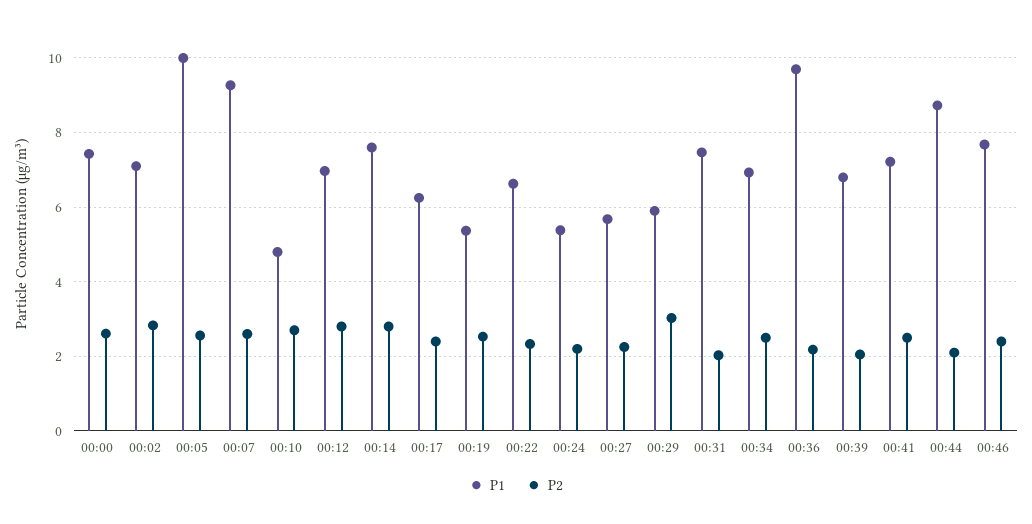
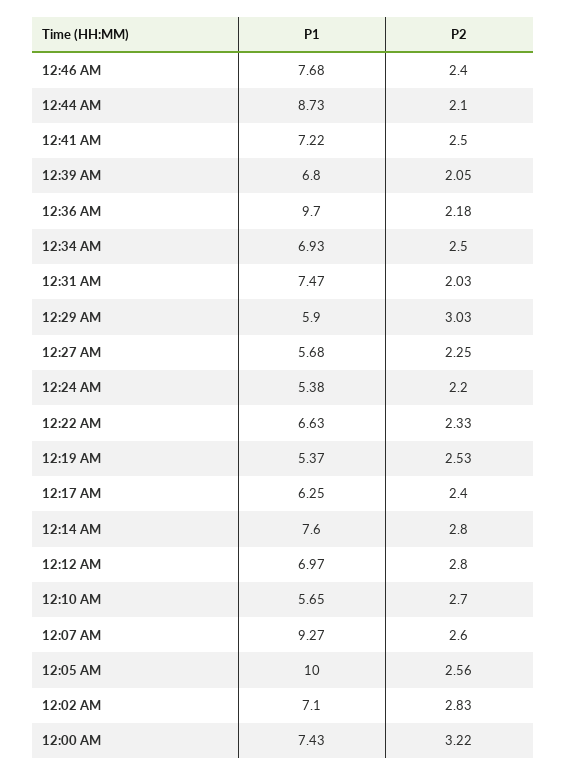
P2, 00:00: 2.6 -> 3.22
P1, 00:10: 4.8 -> 5.65

